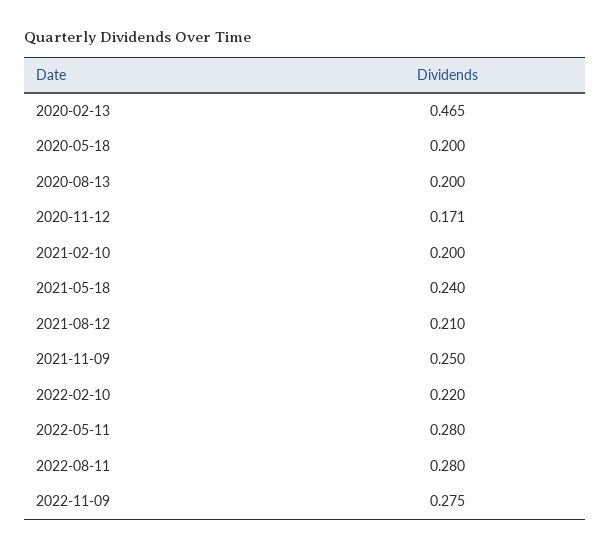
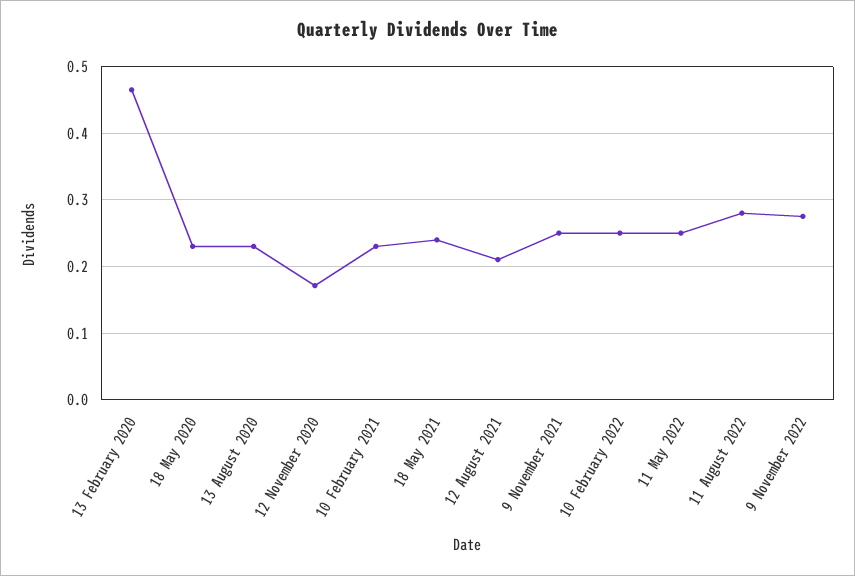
2020-05-18: 0.2 -> 0.23
2020-08-13: 0.2 -> 0.23
2021-02-10: 0.2 -> 0.23
2022-02-10: 0.22 -> 0.25
2022-05-11: 0.28 -> 0.25

